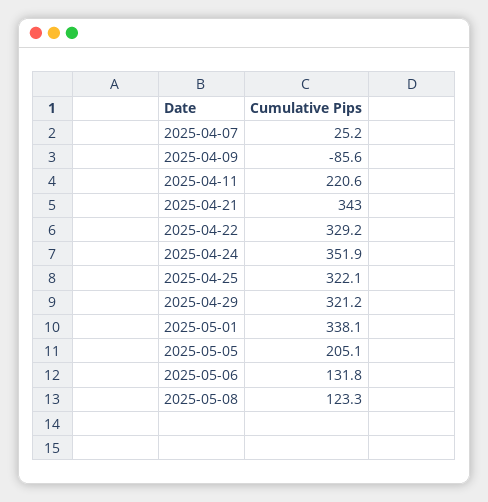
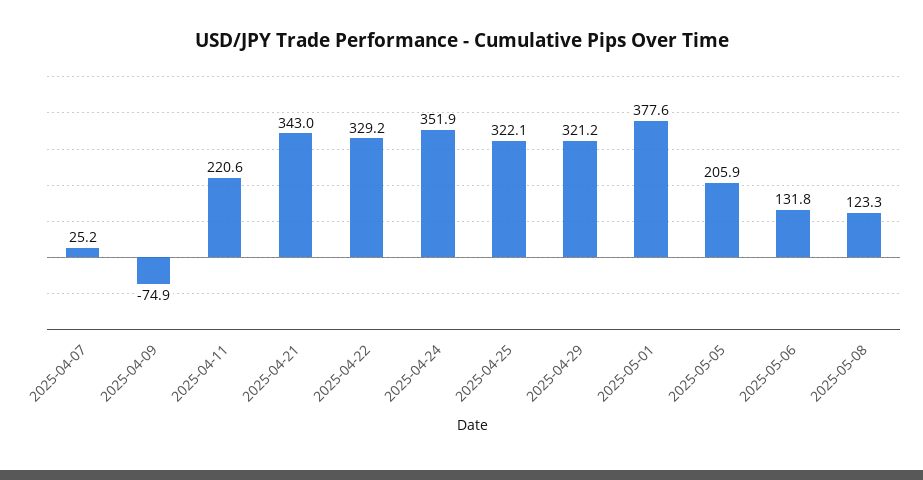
2025-04-09: -85.6 -> -74.9
2025-05-01: 338.1 -> 377.6
2025-05-05: 205.1 -> 205.9

